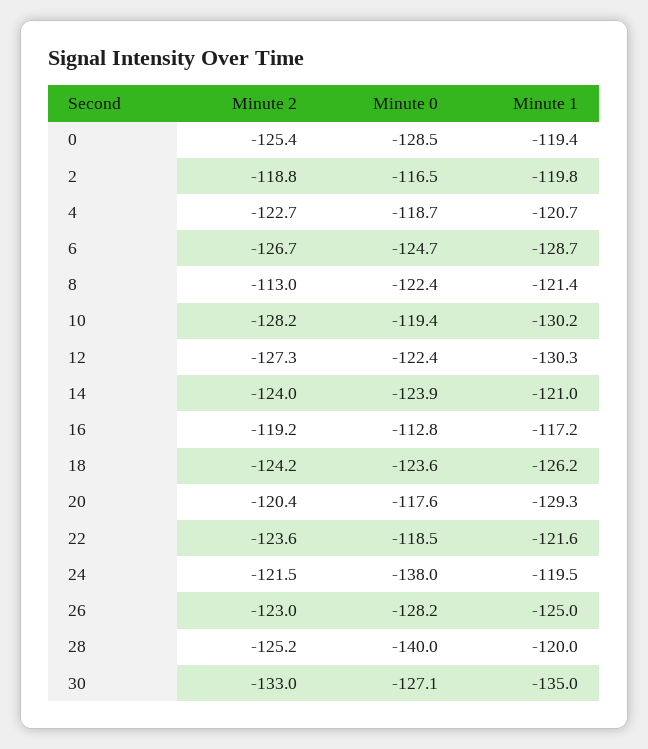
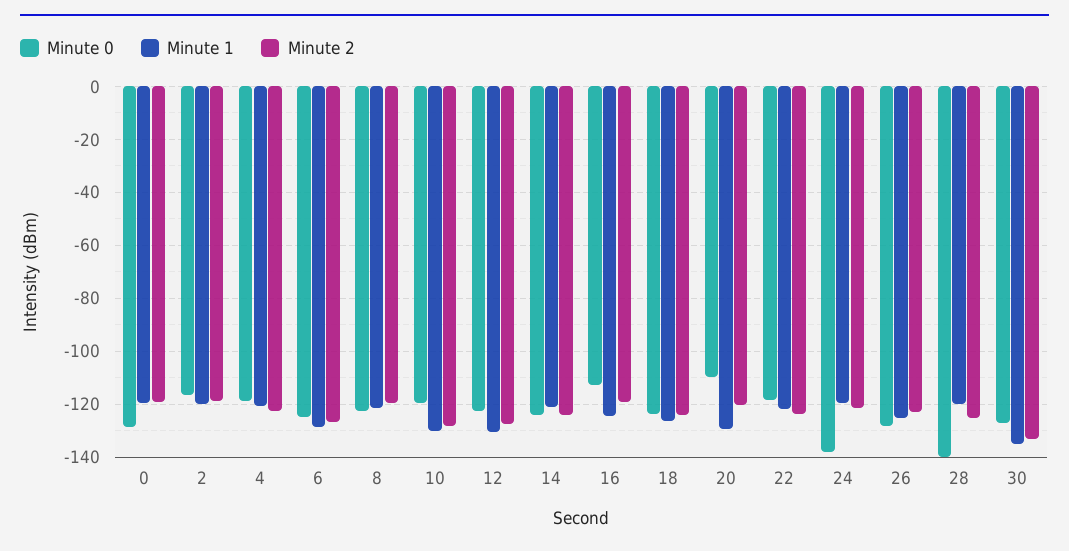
Minute 2, 0: -125.4 -> -120
Minute 2, 8: -113 -> -120
Minute 1, 16: -117.2 -> -125
Minute 0, 20: -117.6 -> -110

